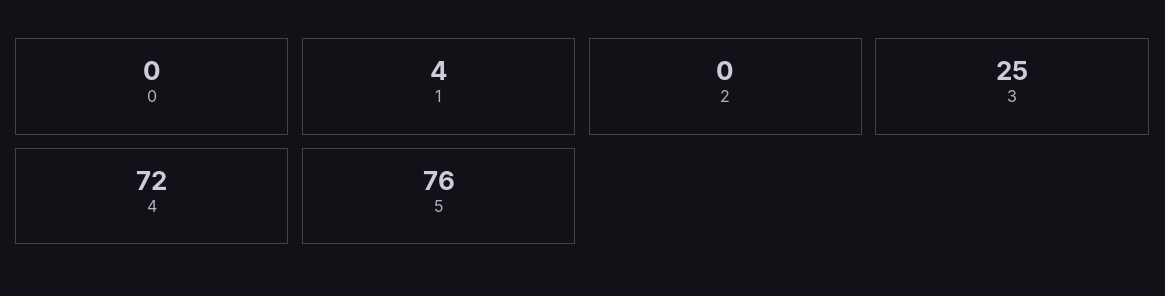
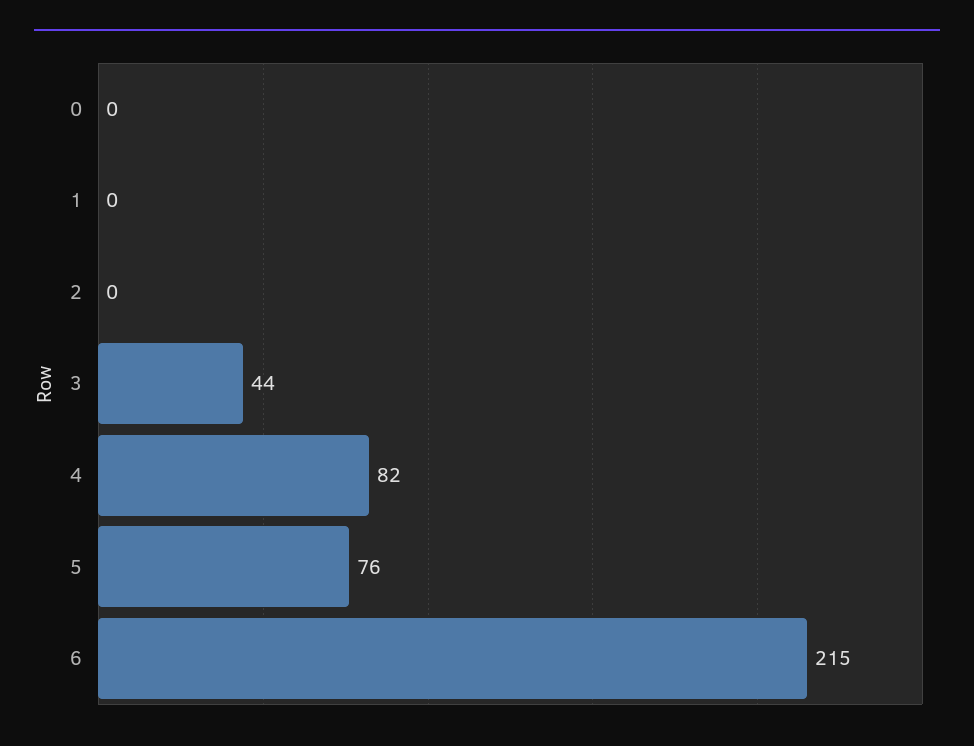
1: 4 -> 0
3: 25 -> 44
4: 72 -> 82
6: none -> 215

